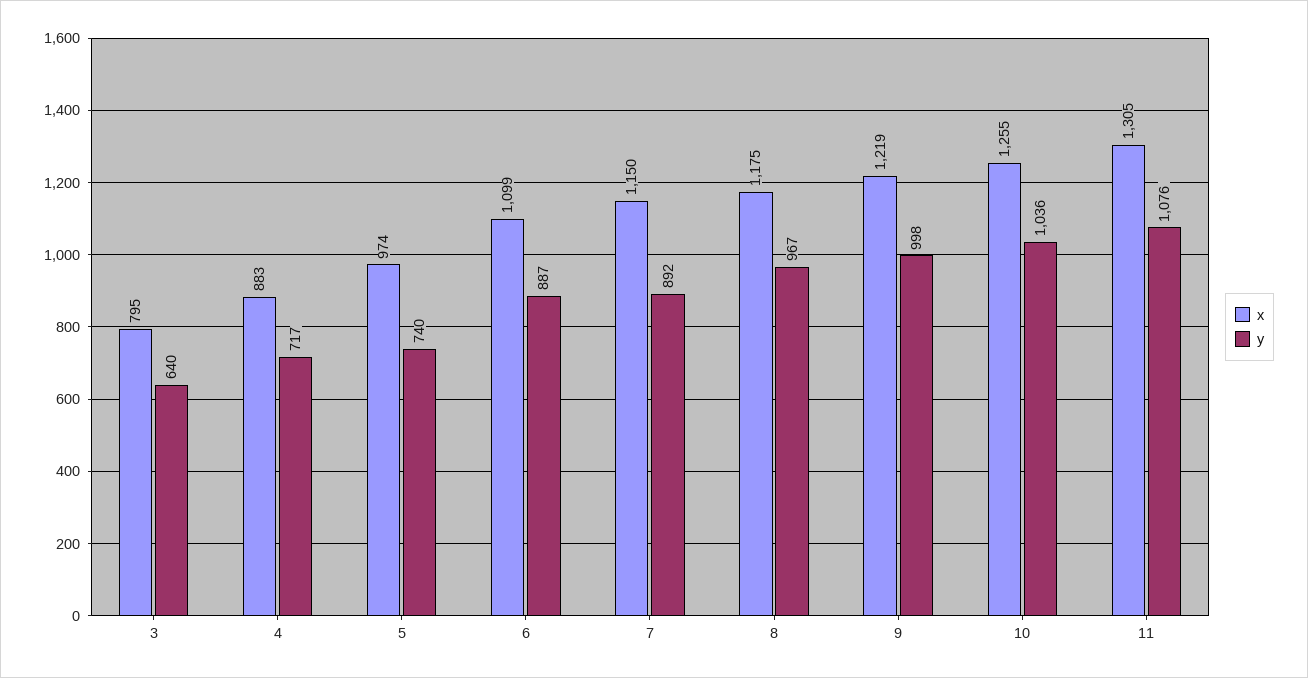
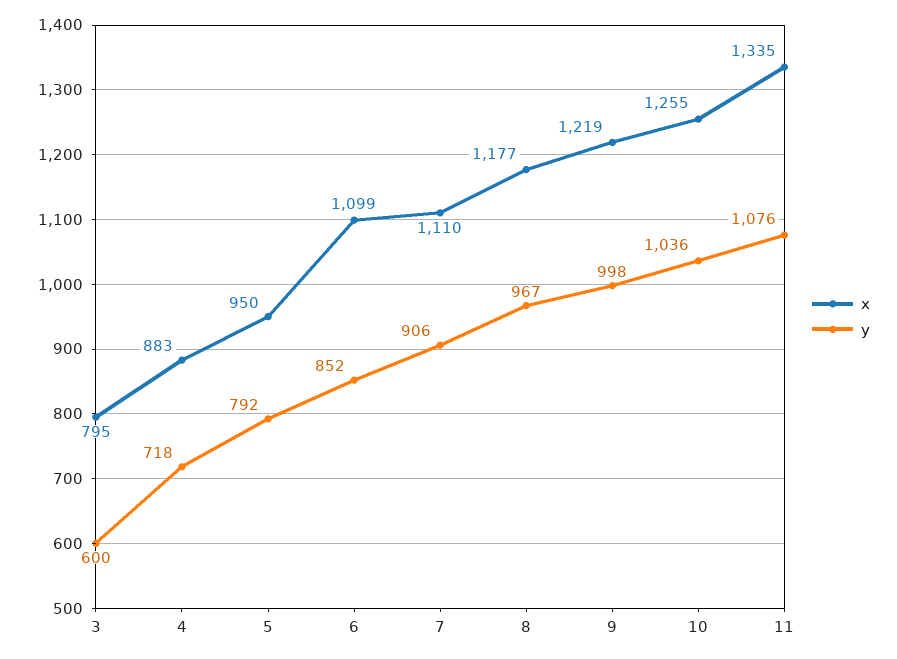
y, 3: 640 -> 600
y, 4: 717 -> 718
x, 5: 974 -> 950
y, 5: 740 -> 792
y, 6: 887 -> 852
x, 7: 1150 -> 1110
y, 7: 892 -> 906
x, 8: 1175 -> 1177
x, 11: 1305 -> 1335

